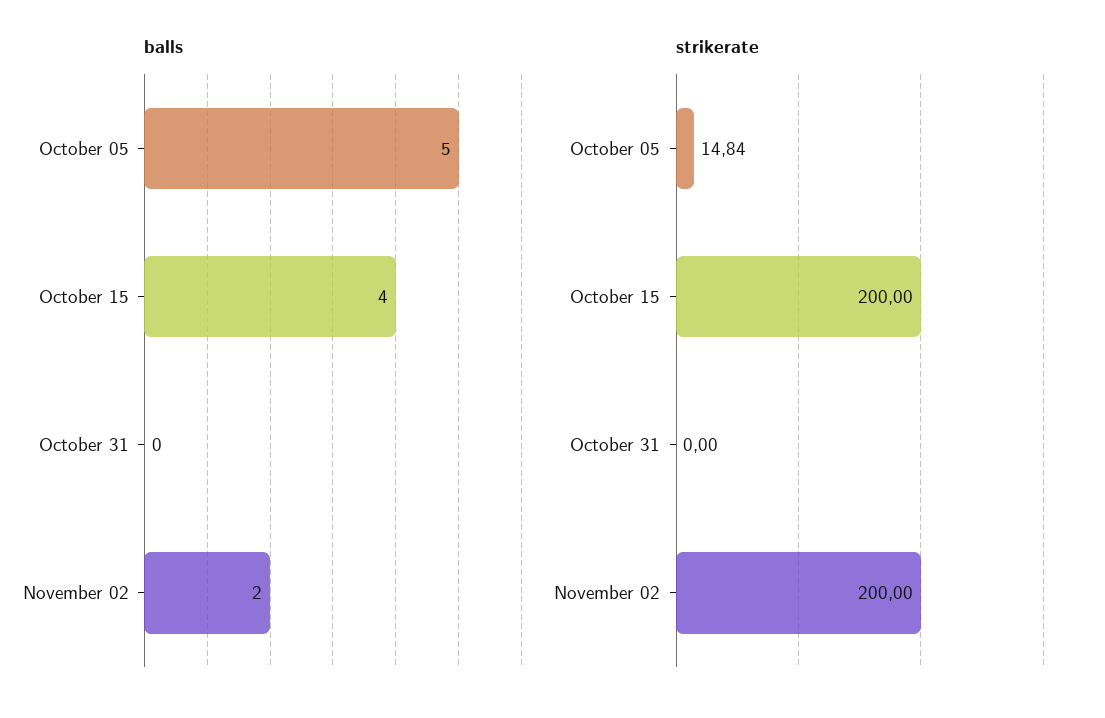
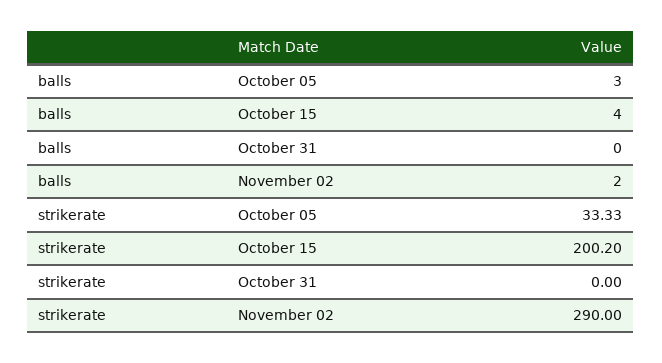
balls, October 05: 5 -> 3
strikerate, October 05: 14.84 -> 33.33
strikerate, October 15: 200 -> 200.2
strikerate, November 02: 200 -> 290

